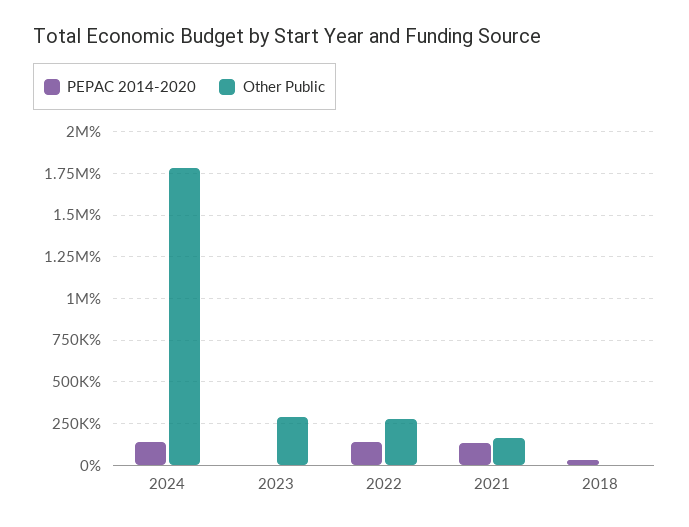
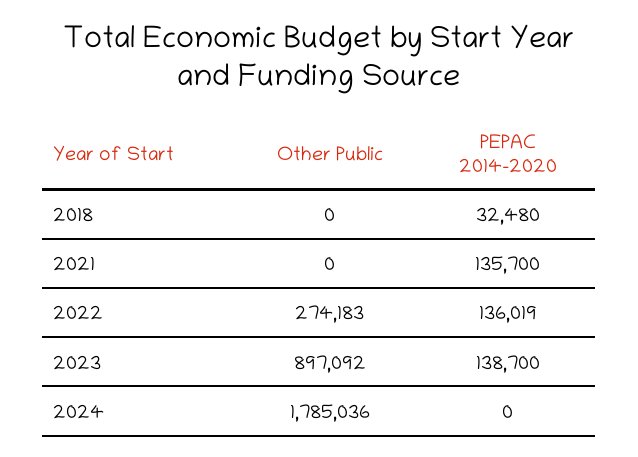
PEPAC 2014-2020, 2024: 150000 -> 0
PEPAC 2014-2020, 2023: 0 -> 138700
Other Public, 2023: 300000 -> 897092
Other Public, 2021: 150000 -> 0

